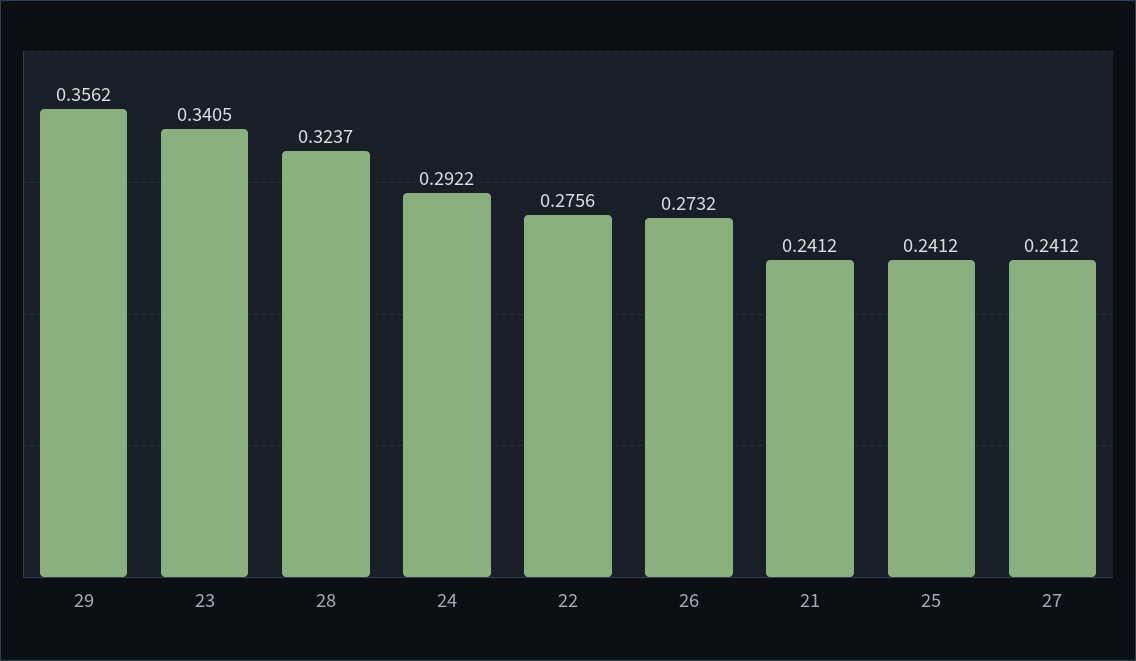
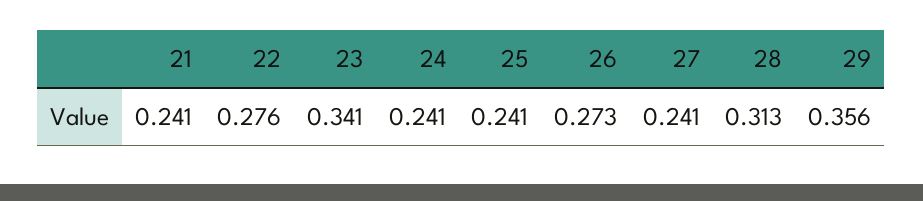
28: 0.3237 -> 0.313
24: 0.2922 -> 0.241

